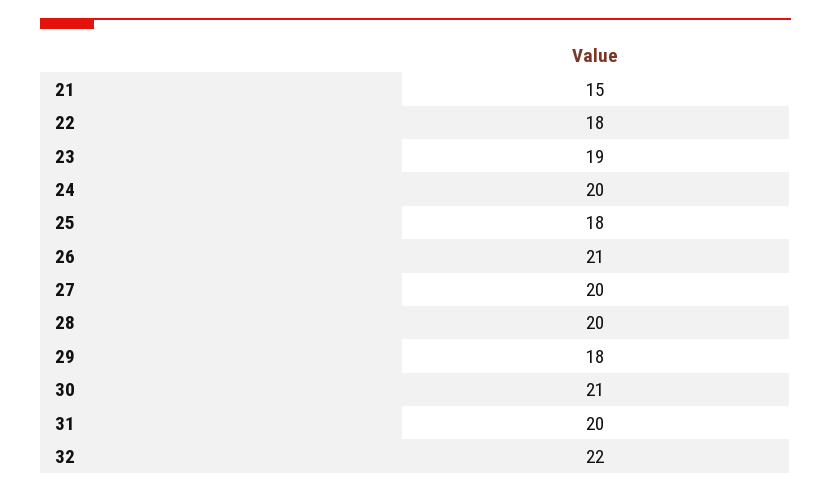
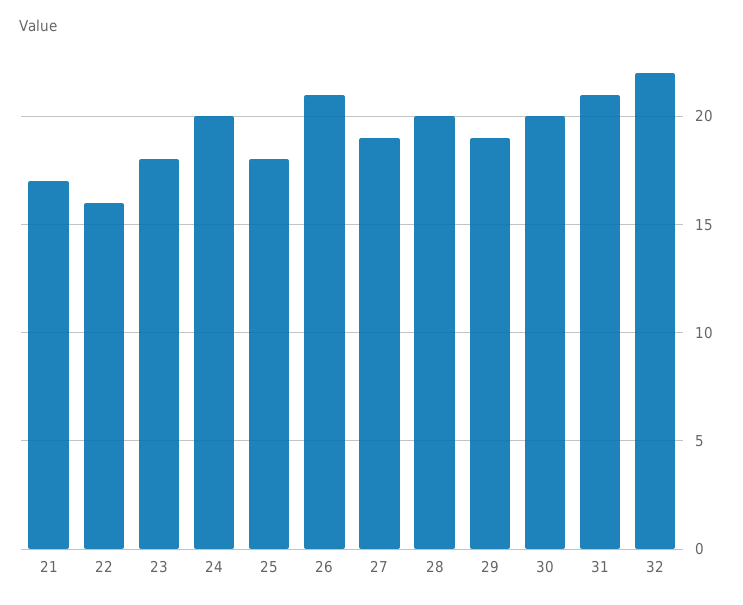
21: 15 -> 17
22: 18 -> 16
23: 19 -> 18
27: 20 -> 19
29: 18 -> 19
30: 21 -> 20
31: 20 -> 21

